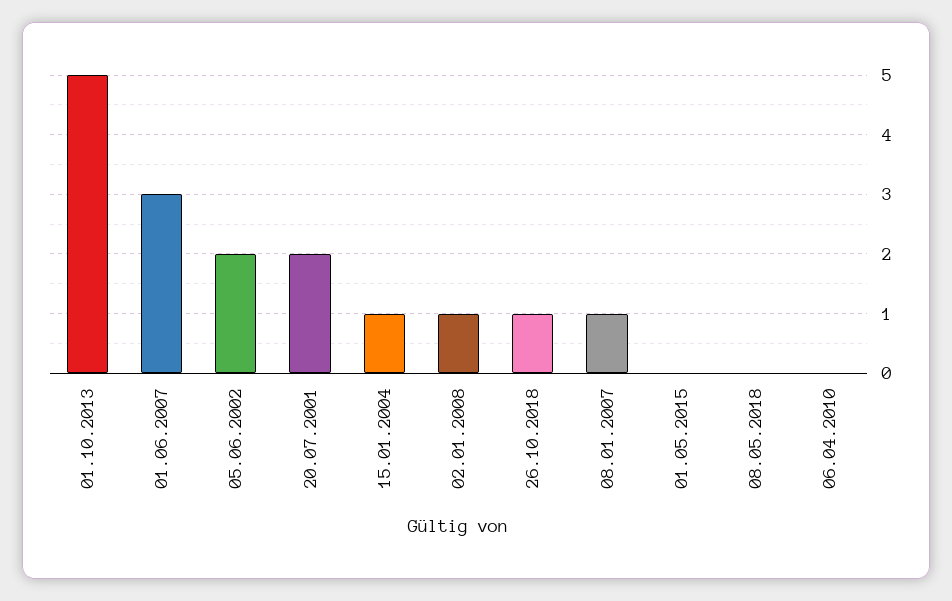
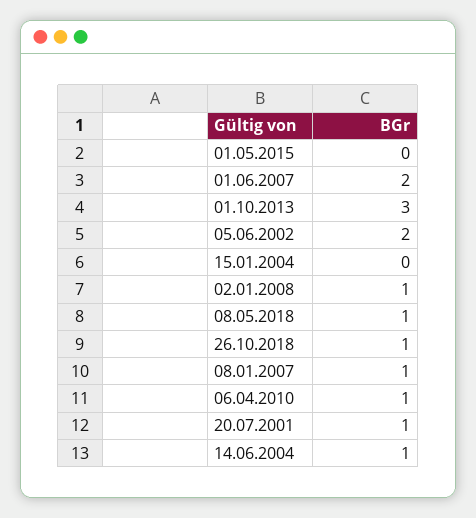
01.10.2013: 5 -> 3
01.06.2007: 3 -> 2
20.07.2001: 2 -> 1
15.01.2004: 1 -> 0
08.05.2018: 0 -> 1
06.04.2010: 0 -> 1
14.06.2004: none -> 1

